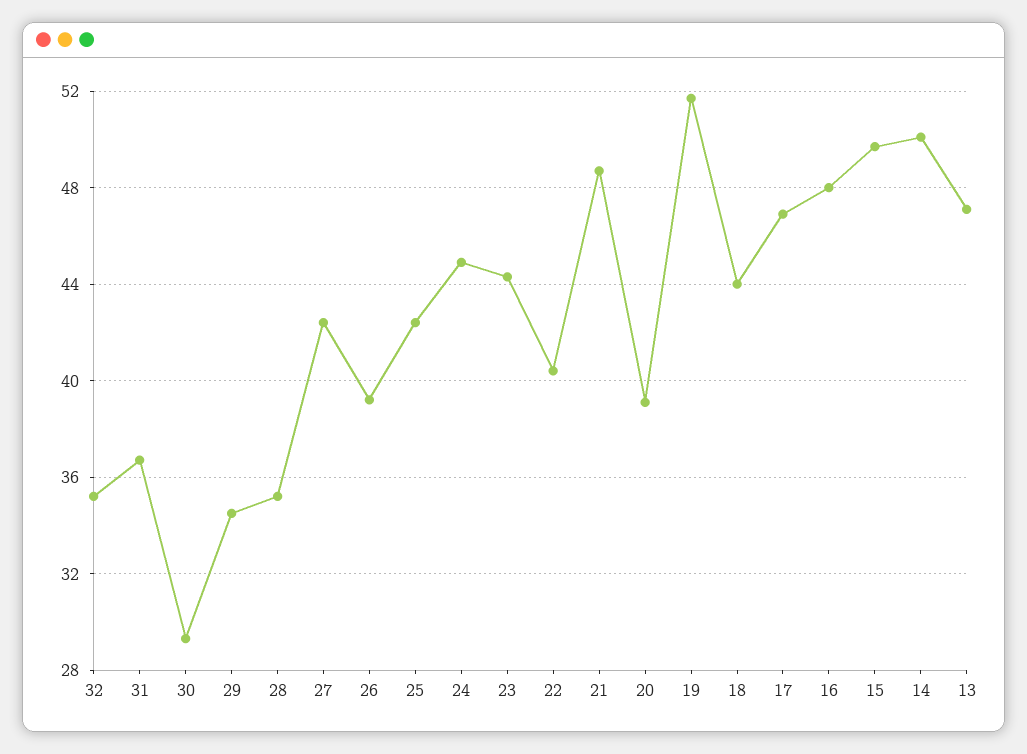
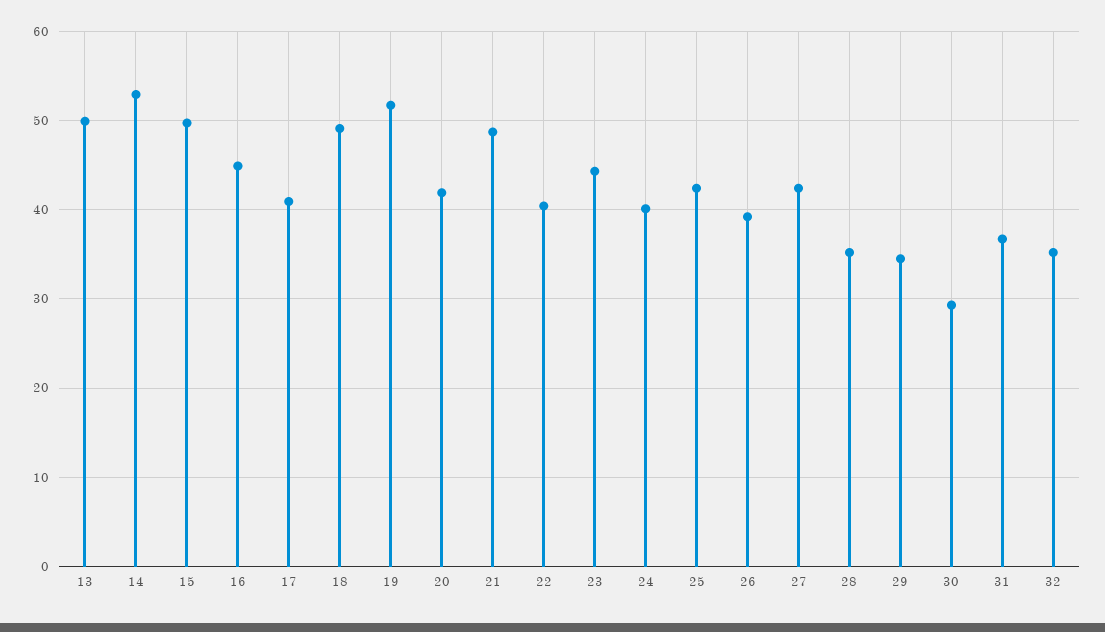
24: 45 -> 40
20: 39 -> 42
18: 44 -> 49
17: 47 -> 41
16: 48 -> 45
14: 50 -> 53
13: 47 -> 50

